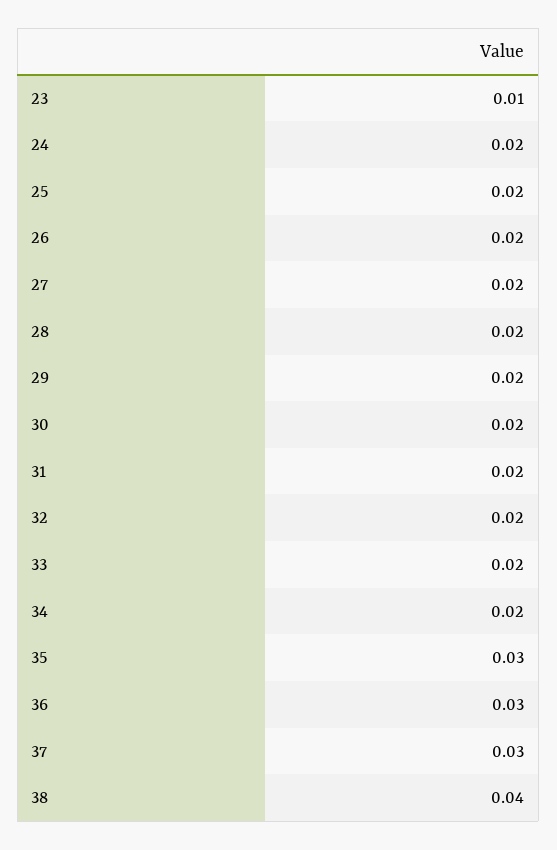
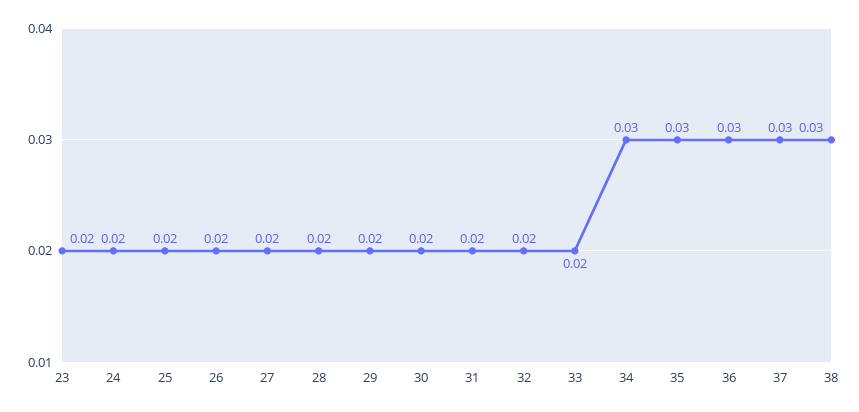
23: 0.01 -> 0.02
34: 0.02 -> 0.03
38: 0.04 -> 0.03

